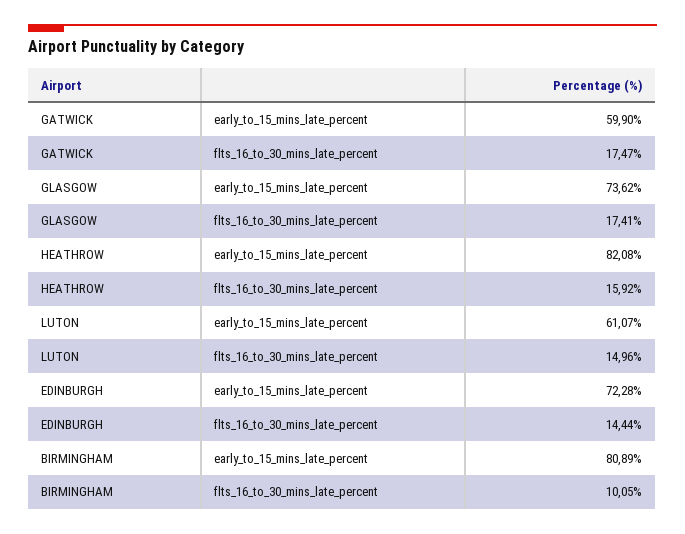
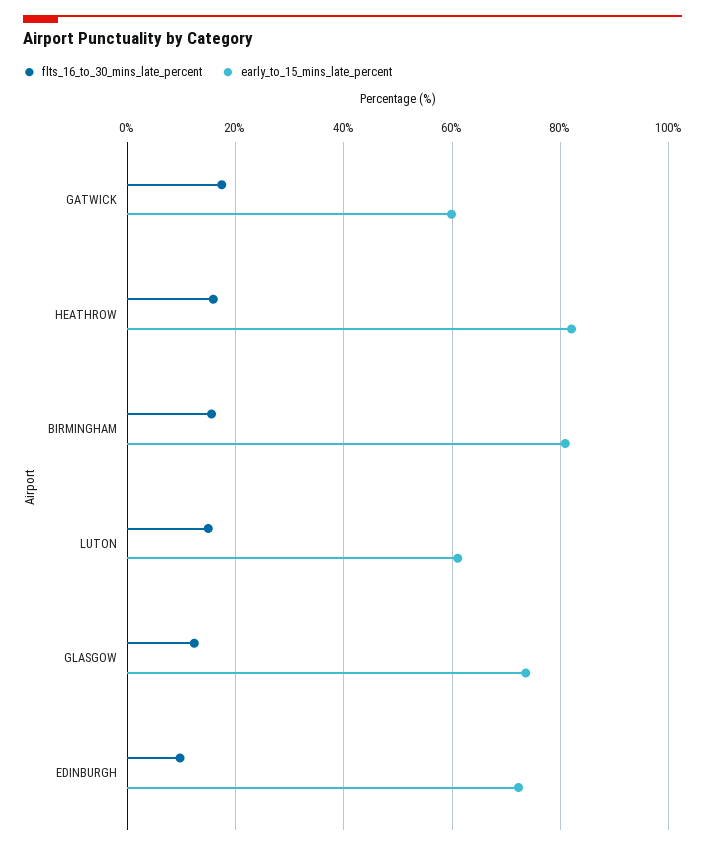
flts_16_to_30_mins_late_percent, GLASGOW: 17.41 -> 12
flts_16_to_30_mins_late_percent, EDINBURGH: 14.44 -> 10
flts_16_to_30_mins_late_percent, BIRMINGHAM: 10.05 -> 16

